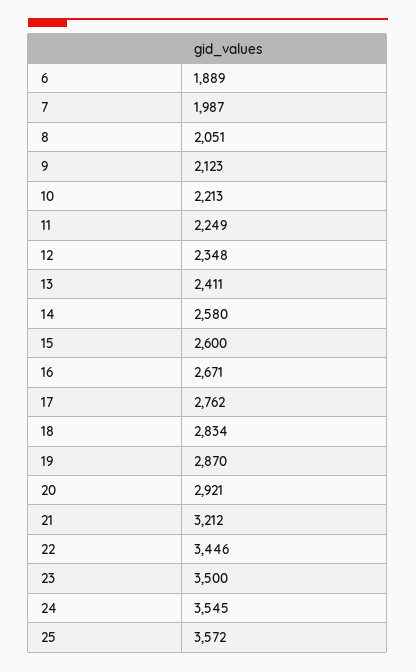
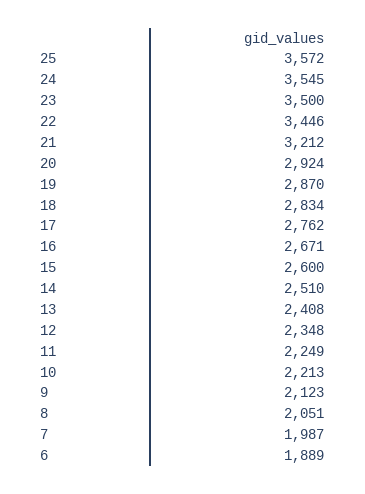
13: 2411 -> 2408
14: 2580 -> 2510
20: 2921 -> 2924

